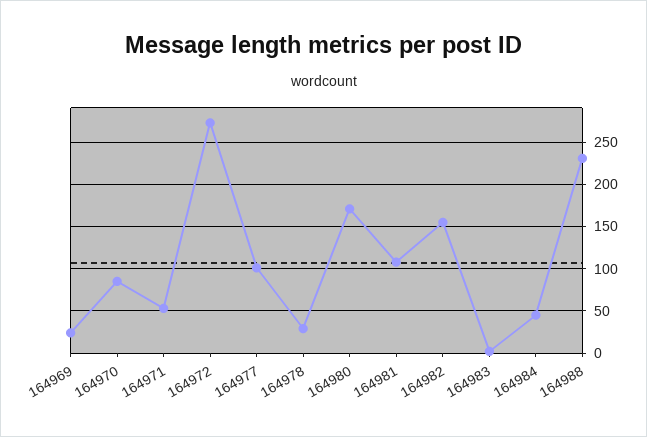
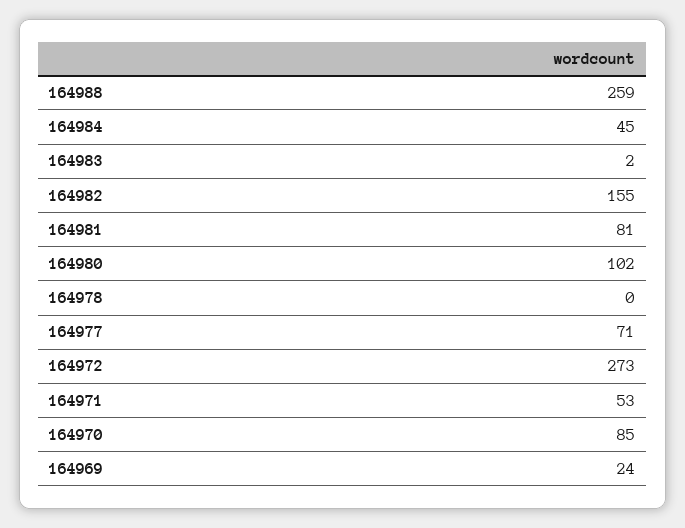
164977: 100 -> 71
164978: 30 -> 0
164980: 170 -> 102
164981: 110 -> 81
164988: 230 -> 259

